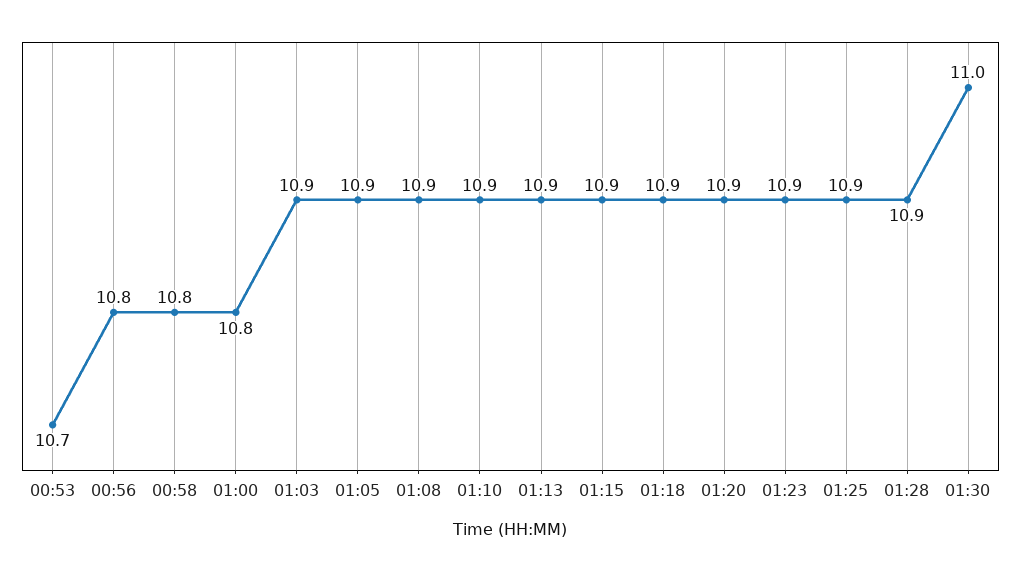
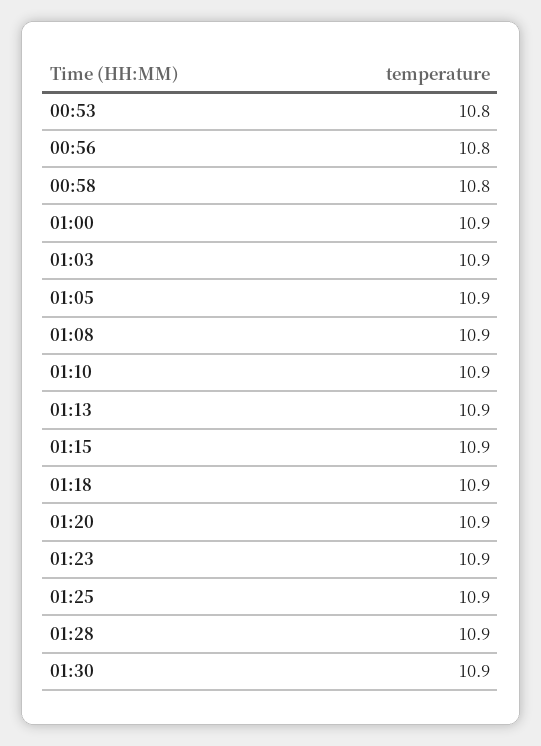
00:53: 10.7 -> 10.8
01:00: 10.8 -> 10.9
01:30: 11 -> 10.9

